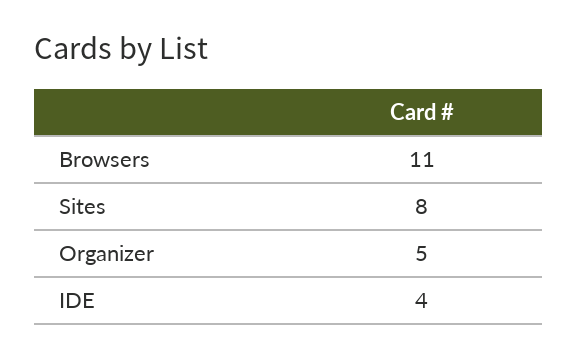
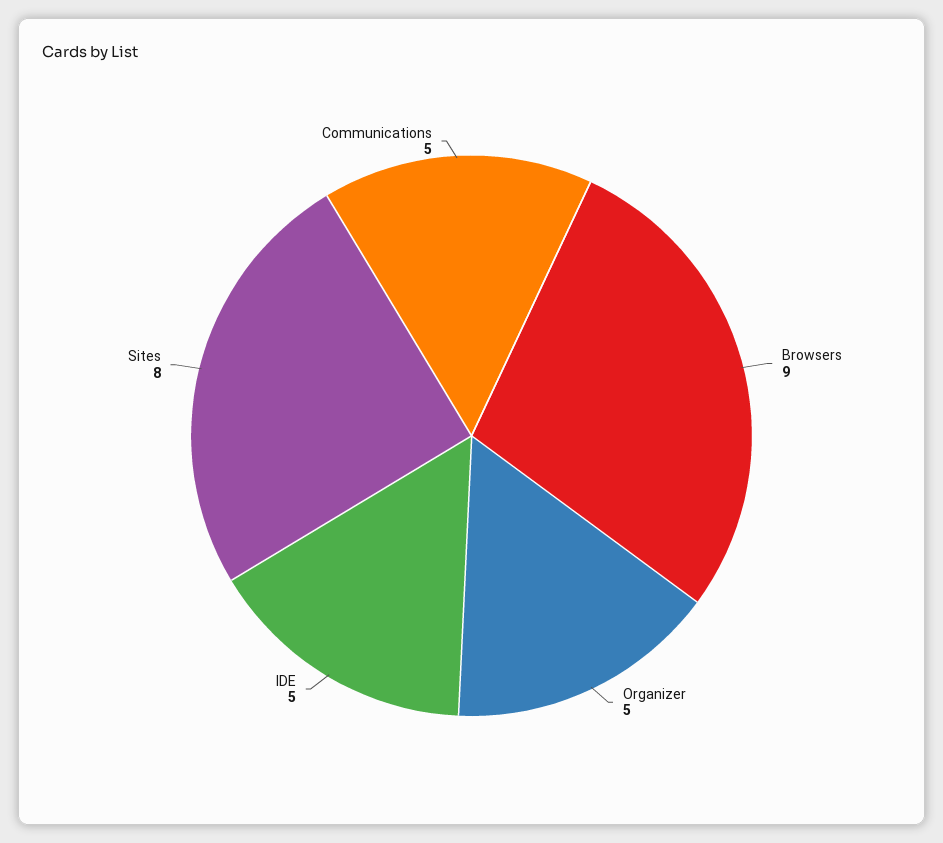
Browsers: 11 -> 9
IDE: 4 -> 5
Communications: none -> 5

